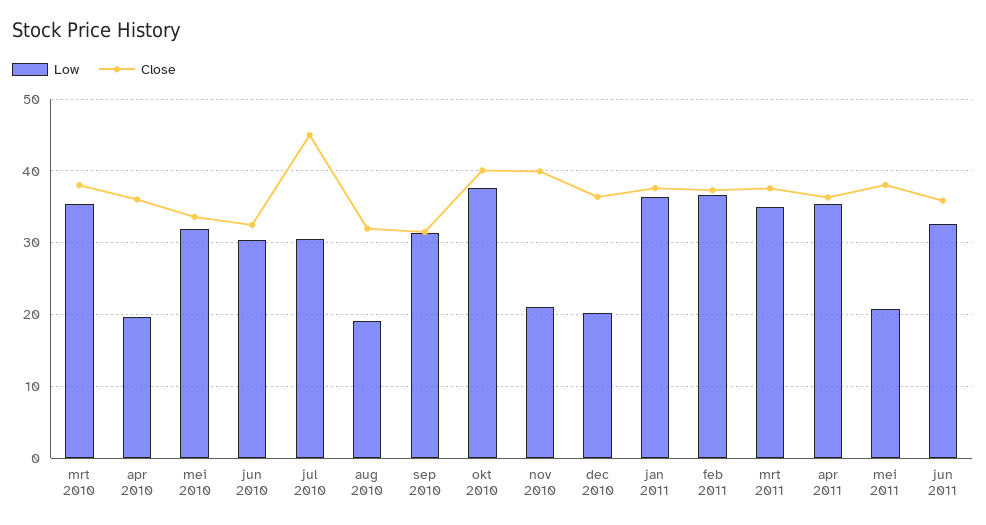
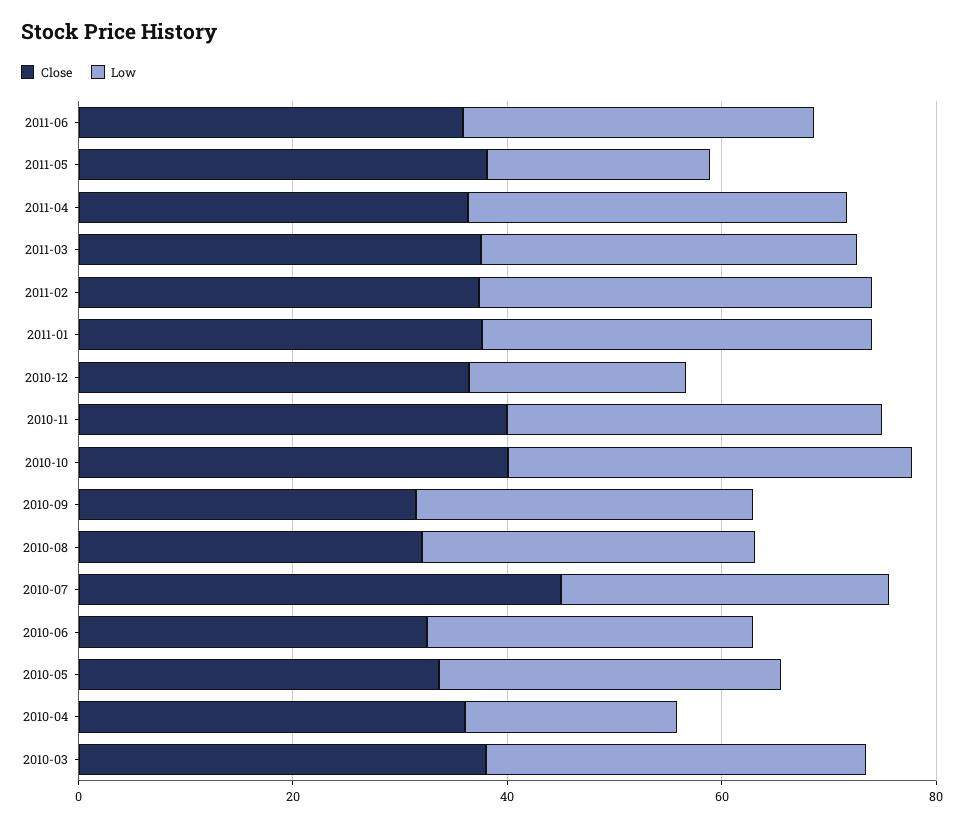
Low, aug 2010: 19 -> 30
Low, nov 2010: 21 -> 35

